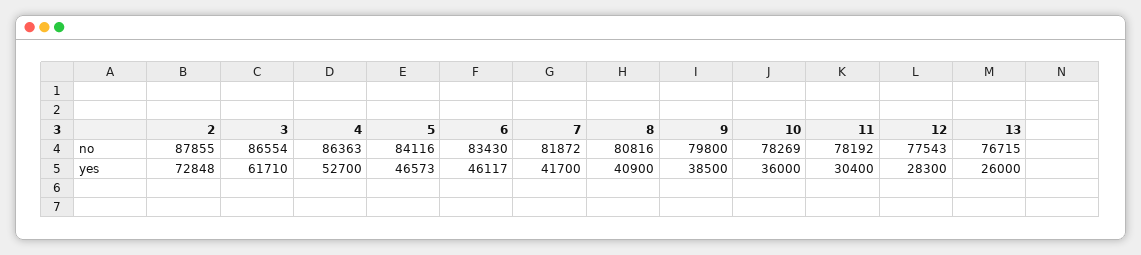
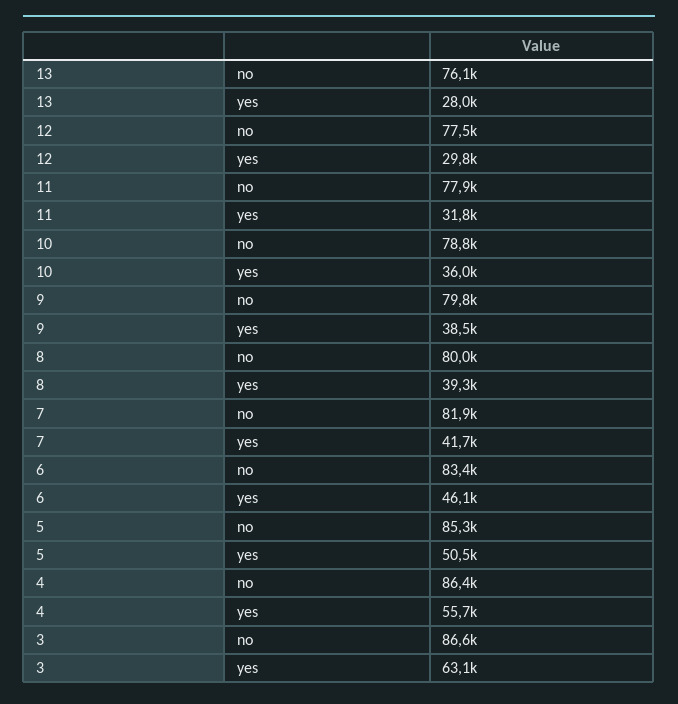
2, no: 87855 -> none
5, no: 84116 -> 85300
8, no: 80816 -> 80000
10, no: 78269 -> 78800
11, no: 78192 -> 77900
13, no: 76715 -> 76100
2, yes: 72848 -> none
3, yes: 61710 -> 63100
4, yes: 52700 -> 55700
5, yes: 46573 -> 50500
8, yes: 40900 -> 39300
11, yes: 30400 -> 31800
12, yes: 28300 -> 29800
13, yes: 26000 -> 28000

